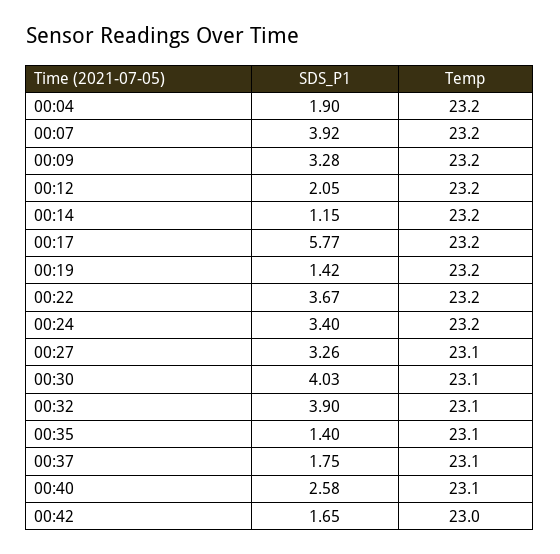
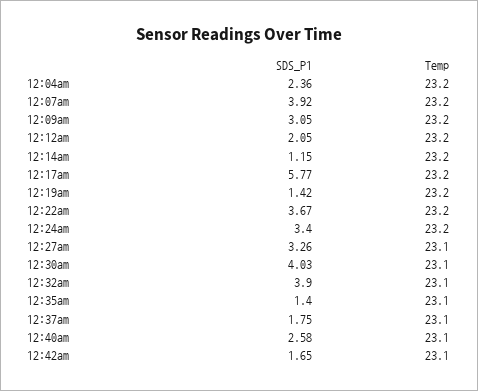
SDS_P1, 00:04: 1.9 -> 2.36
SDS_P1, 00:09: 3.28 -> 3.05
Temp, 00:42: 23 -> 23.1

